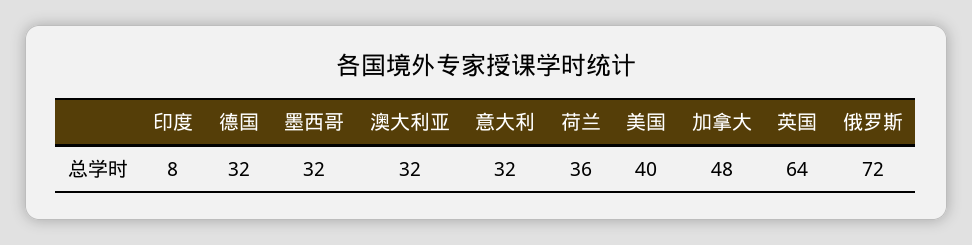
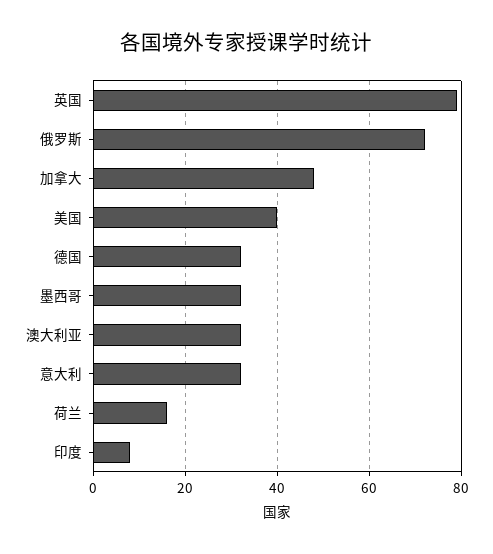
荷兰: 36 -> 15
英国: 64 -> 80

